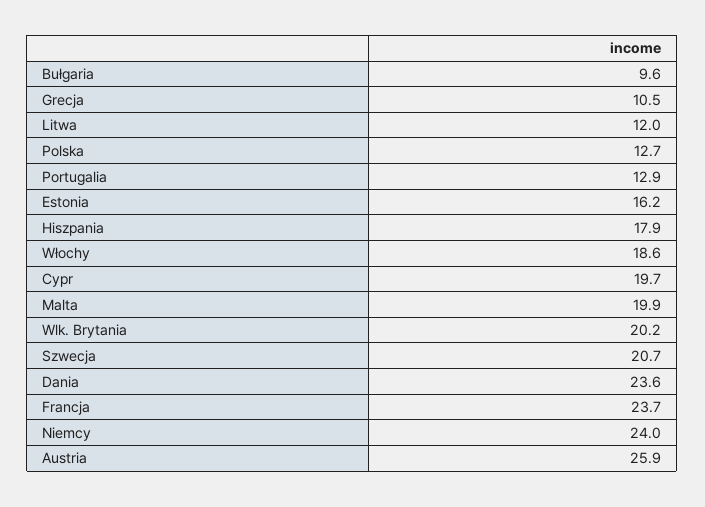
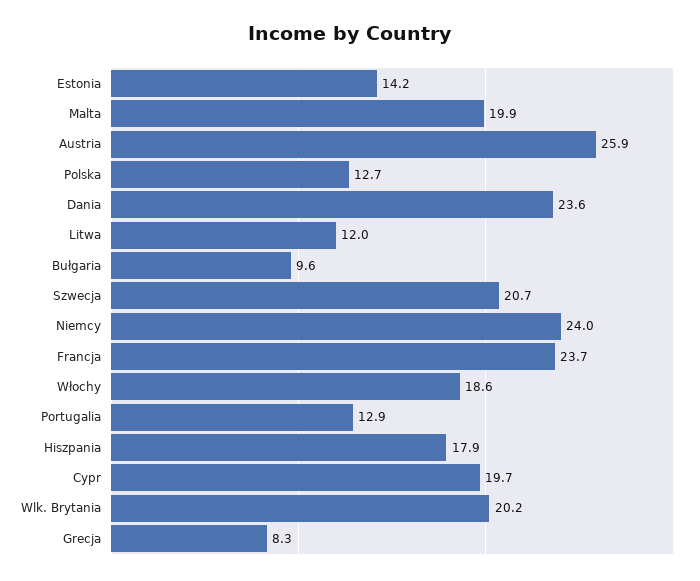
Grecja: 10.5 -> 8.3
Estonia: 16.2 -> 14.2

